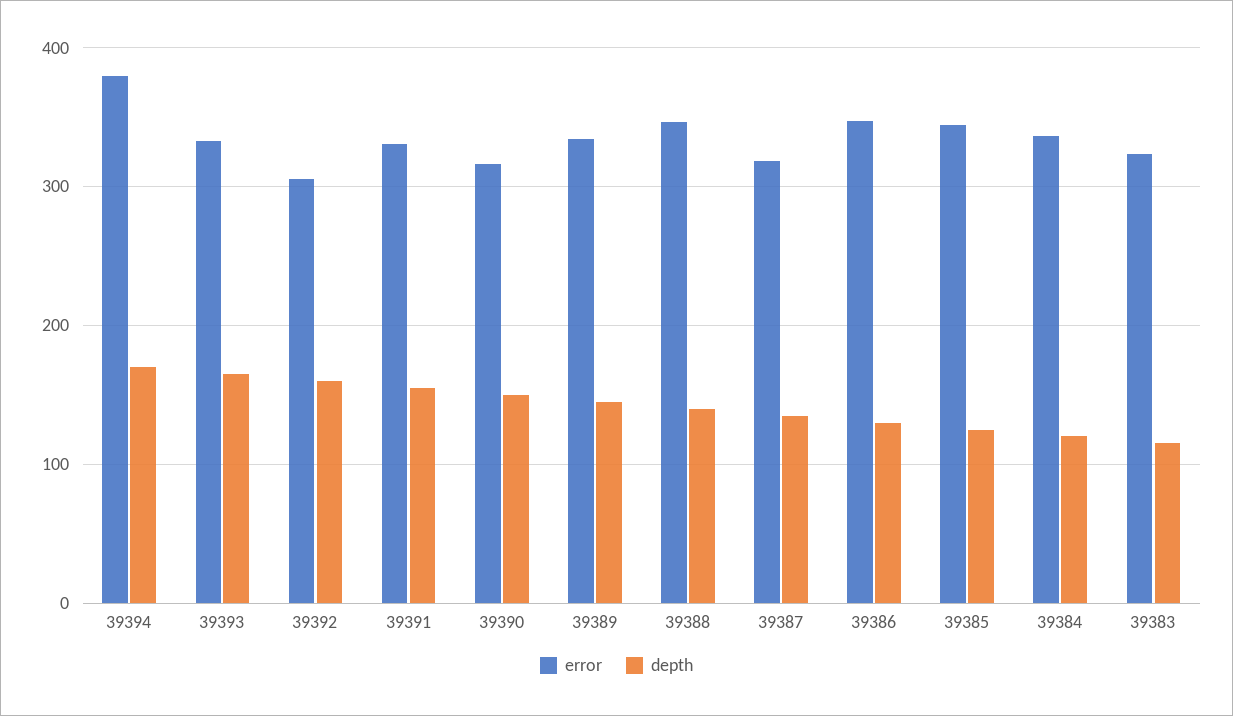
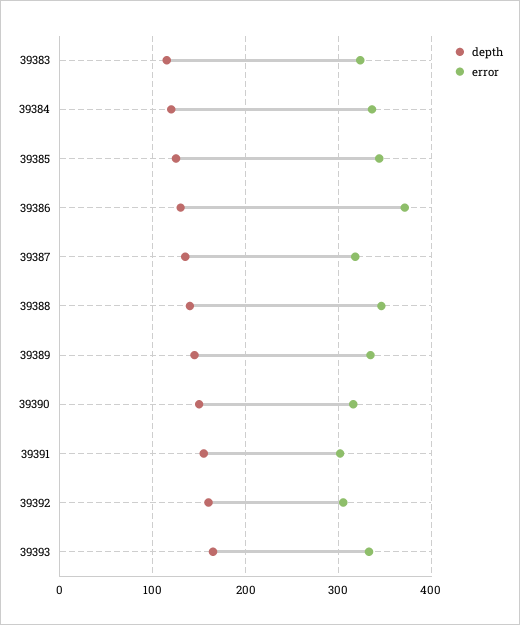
error, 39394: 380 -> none
depth, 39394: 170 -> none
error, 39391: 330 -> 300
error, 39386: 350 -> 370

